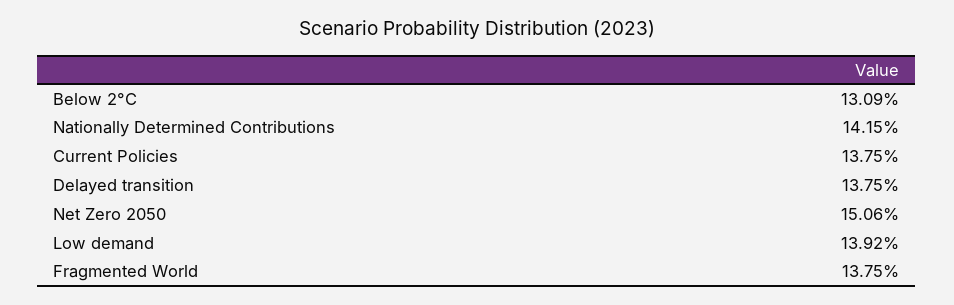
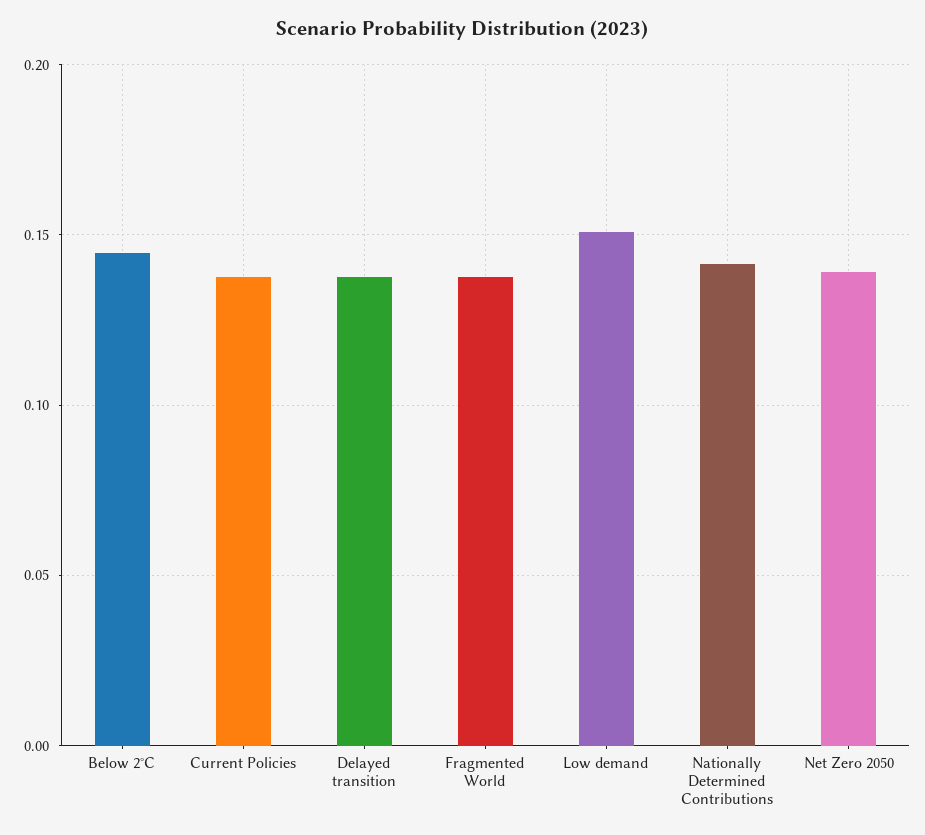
Below 2°C: 0.1309 -> 0.145
Net Zero 2050: 0.1506 -> 0.14
Low demand: 0.1392 -> 0.15

